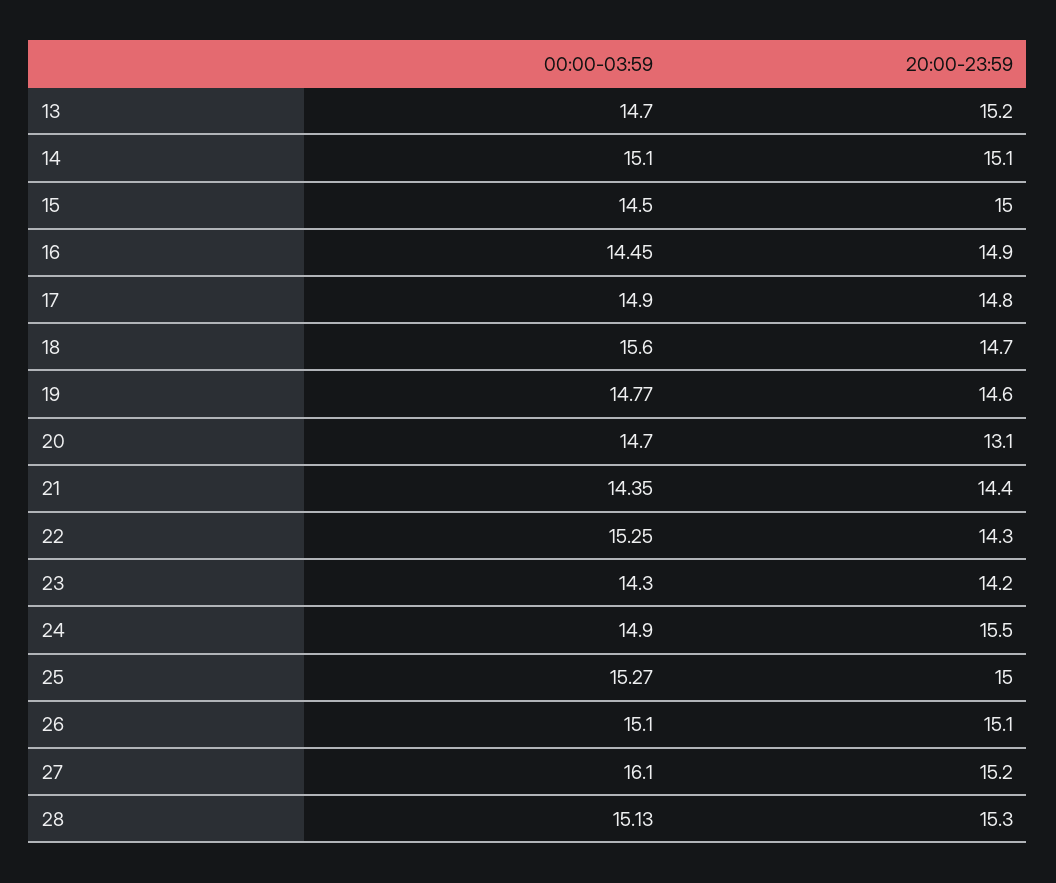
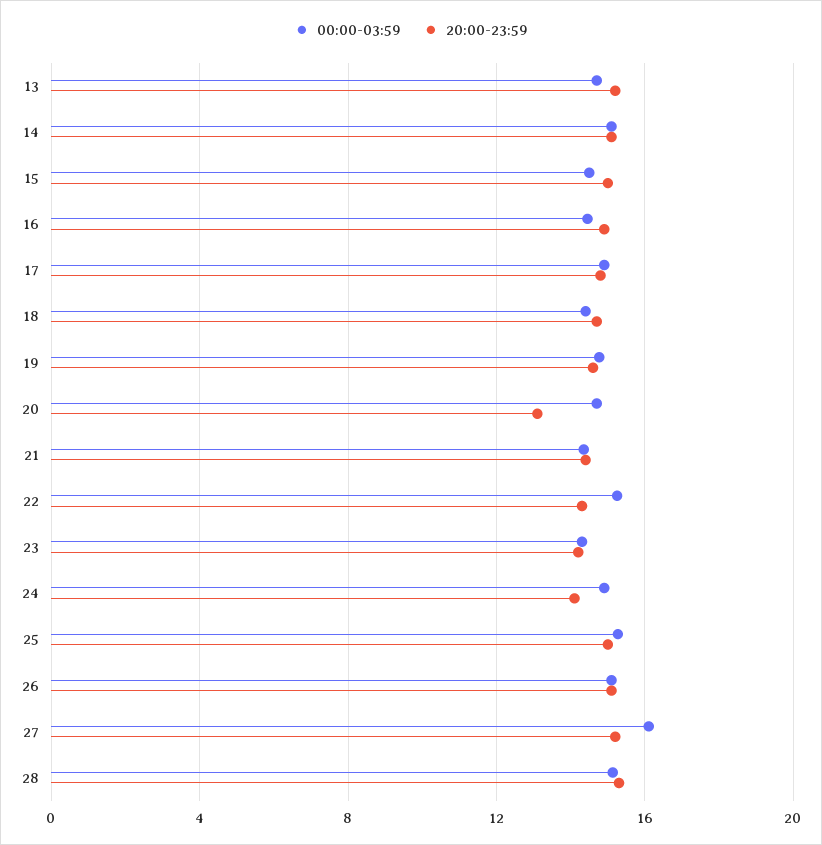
00:00-03:59, 18: 15.6 -> 14.5
20:00-23:59, 24: 15.5 -> 14

